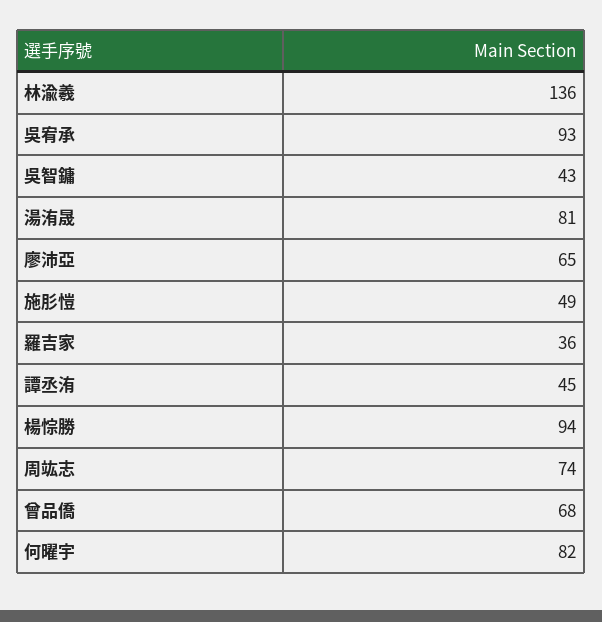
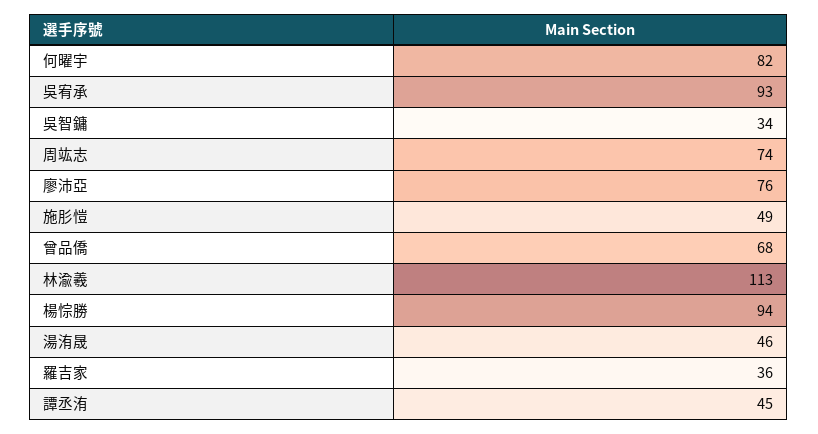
林渝羲: 136 -> 113
吳智鏞: 43 -> 34
湯洧晟: 81 -> 46
廖沛亞: 65 -> 76

